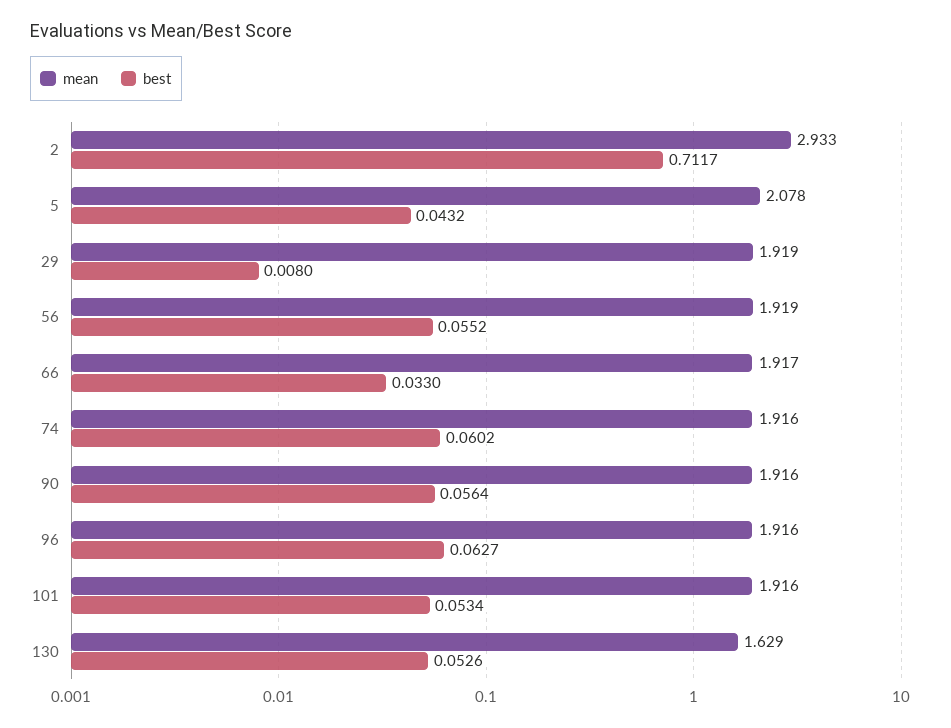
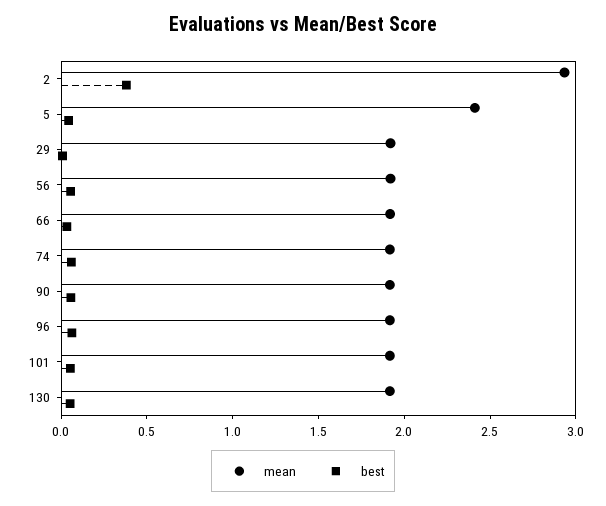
best, 2: 0.7117 -> 0.4
mean, 5: 2.078 -> 2.4
mean, 130: 1.629 -> 1.9

